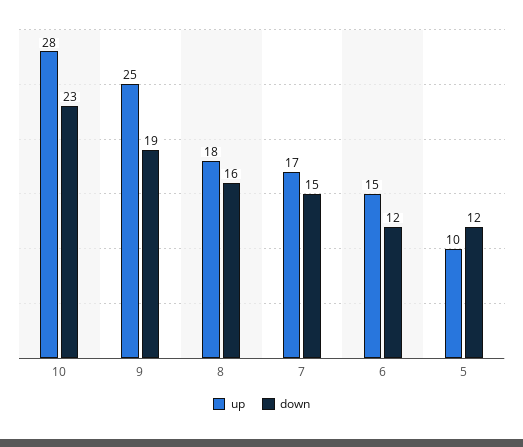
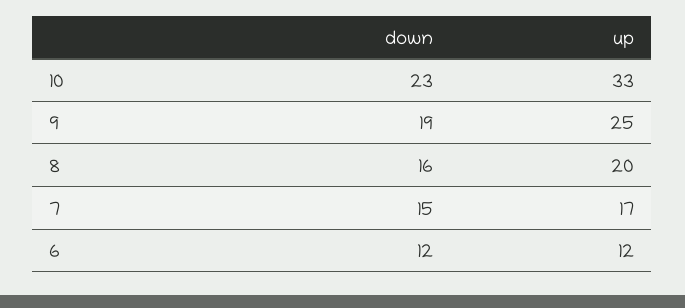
up, 10: 28 -> 33
up, 8: 18 -> 20
up, 6: 15 -> 12
up, 5: 10 -> none
down, 5: 12 -> none

